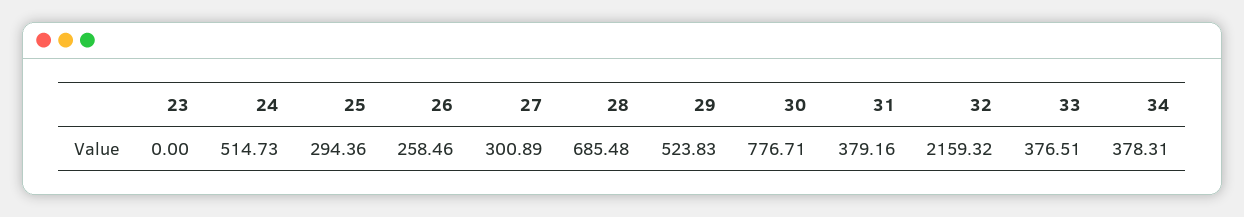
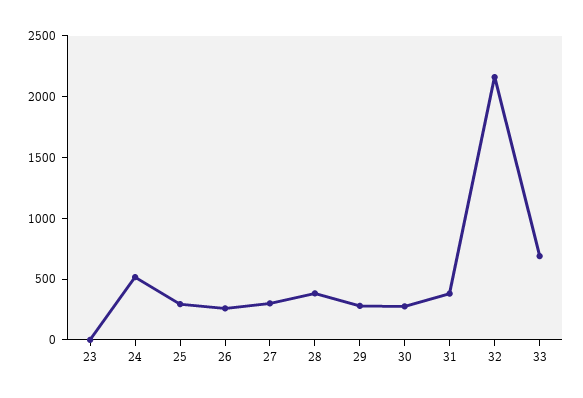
28: 685.48 -> 400
29: 523.83 -> 300
30: 776.71 -> 300
33: 376.51 -> 700
34: 378.31 -> none

